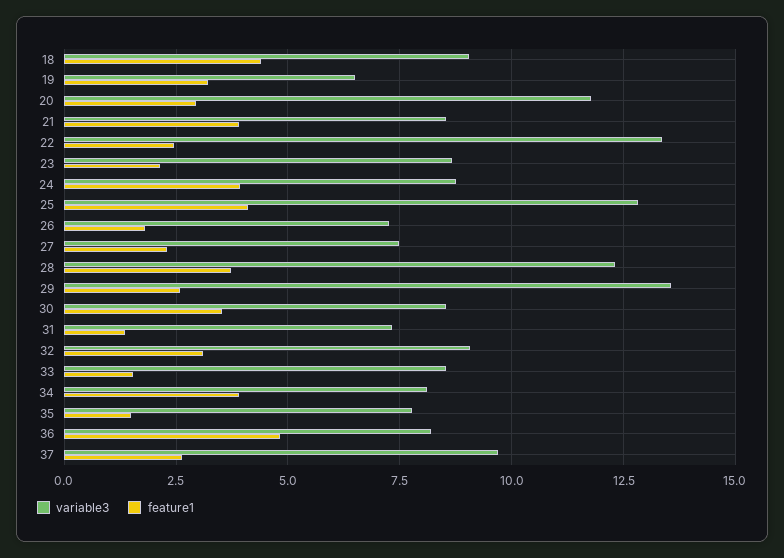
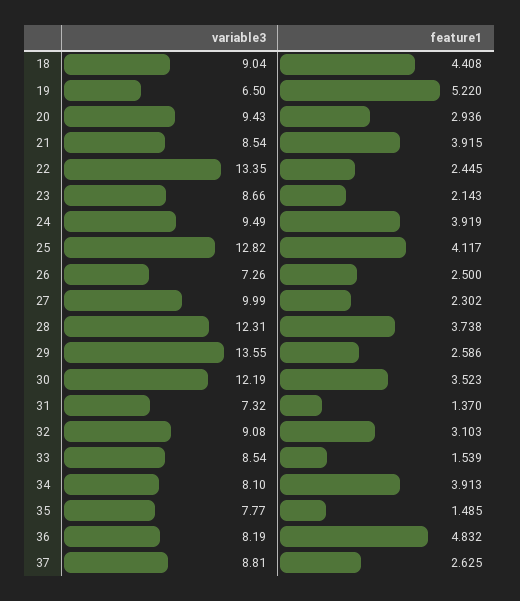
feature1, 19: 3.25 -> 5.22
variable3, 20: 11.75 -> 9.43
variable3, 24: 8.75 -> 9.49
feature1, 26: 1.75 -> 2.5
variable3, 27: 7.5 -> 9.99
variable3, 30: 8.5 -> 12.19
variable3, 37: 9.75 -> 8.81

